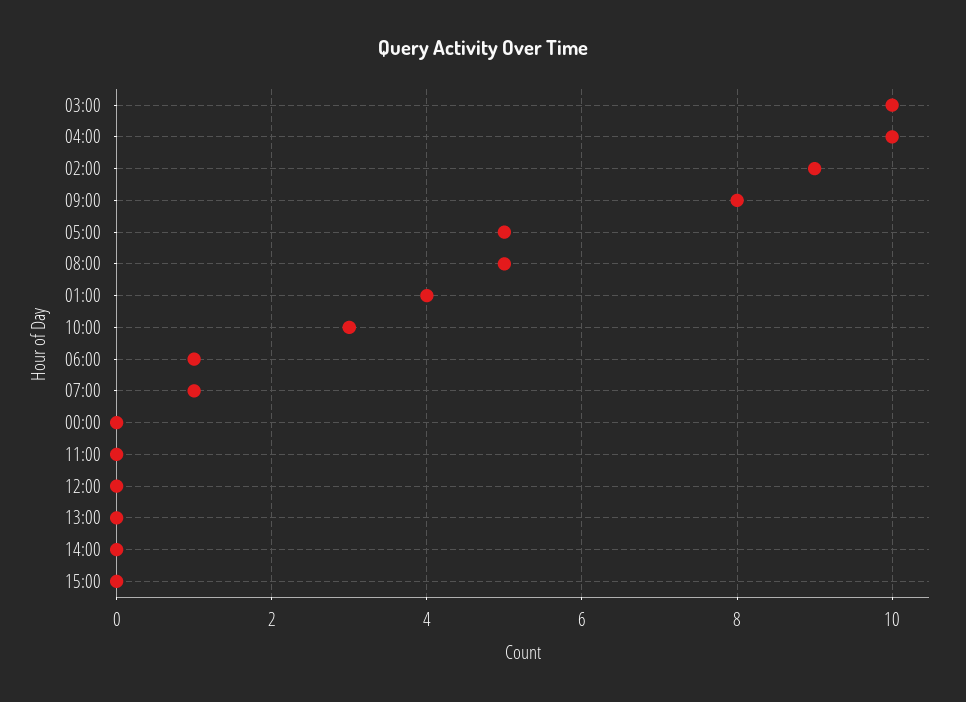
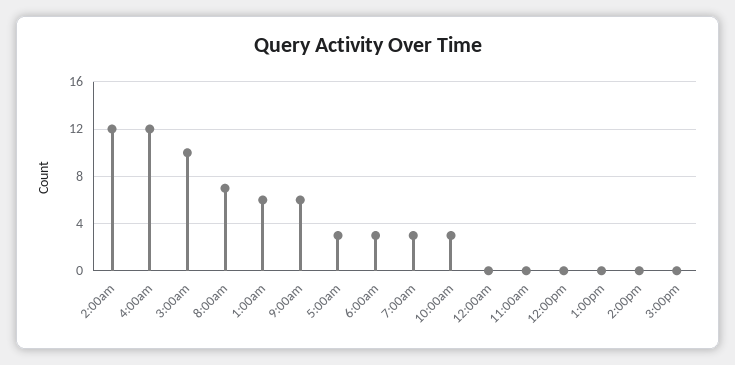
04:00: 10 -> 12
02:00: 9 -> 12
09:00: 8 -> 6
05:00: 5 -> 3
08:00: 5 -> 7
01:00: 4 -> 6
06:00: 1 -> 3
07:00: 1 -> 3

